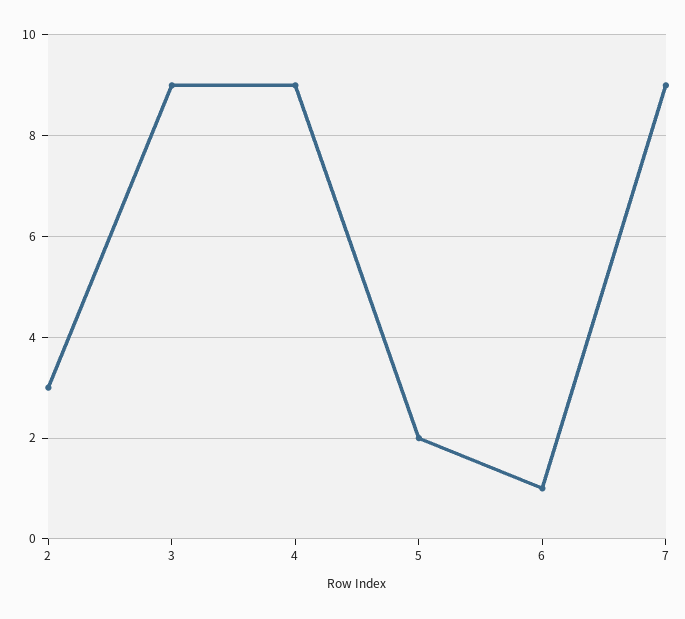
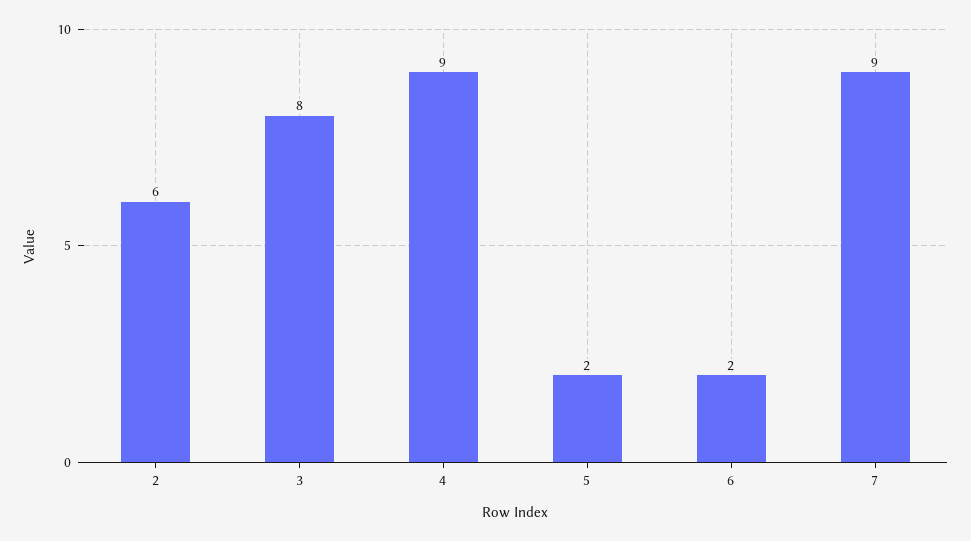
2: 3 -> 6
3: 9 -> 8
6: 1 -> 2

